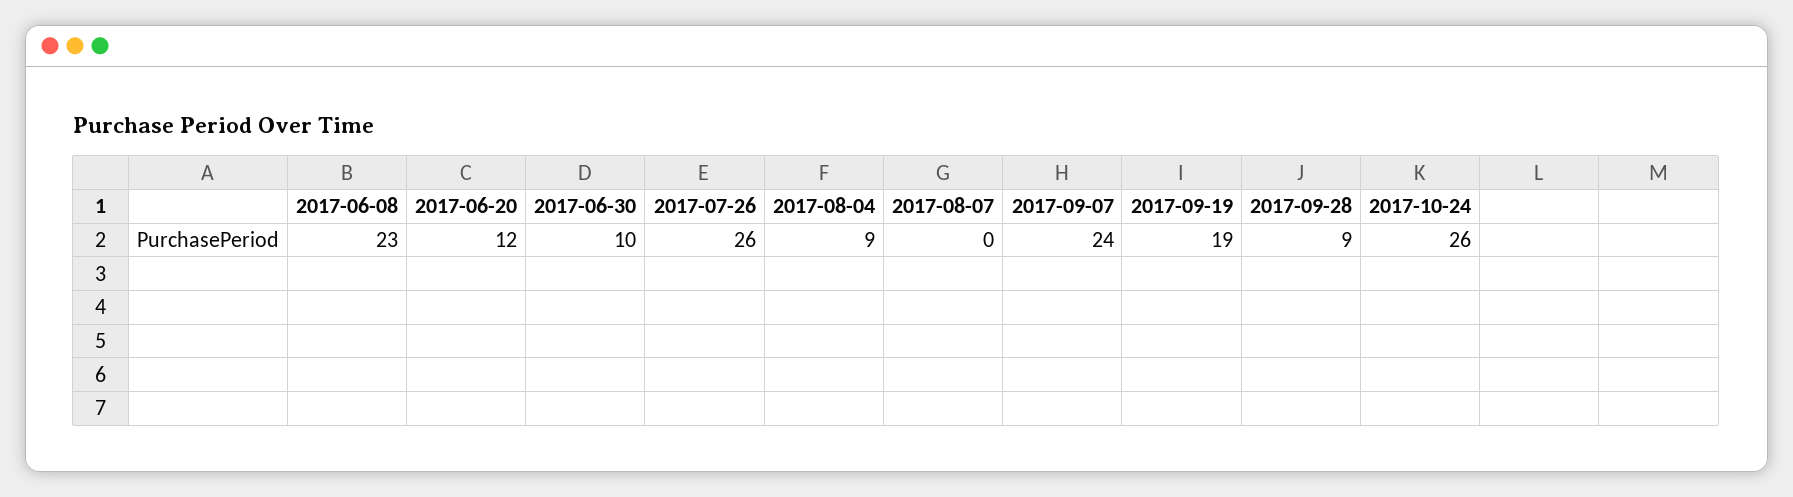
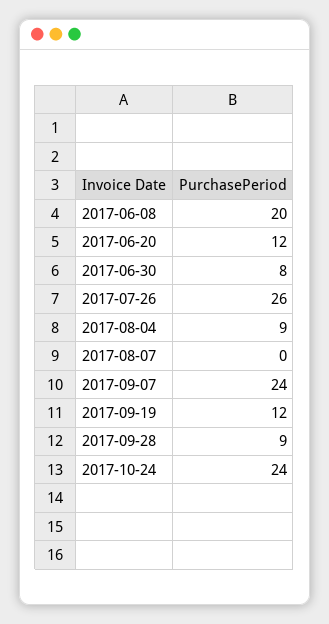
2017-06-08: 23 -> 20
2017-06-30: 10 -> 8
2017-09-19: 19 -> 12
2017-10-24: 26 -> 24

